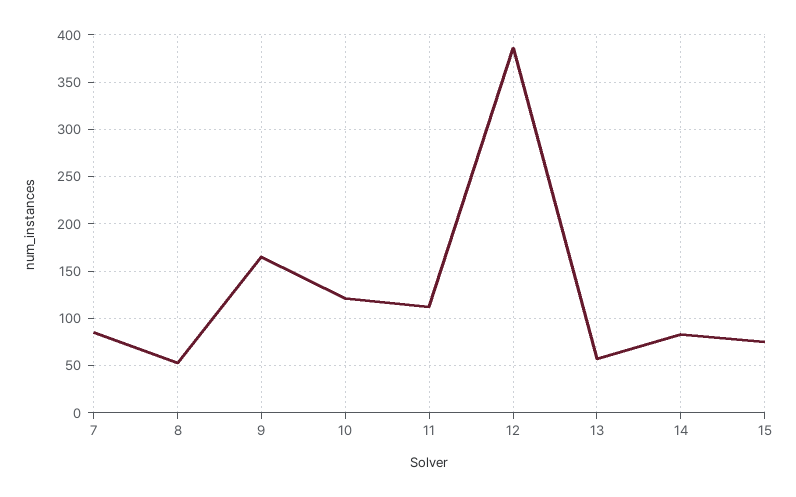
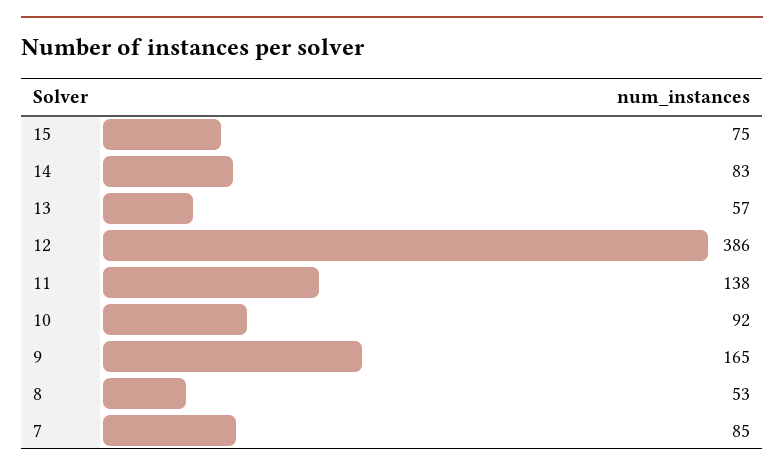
10: 120 -> 92
11: 110 -> 138

